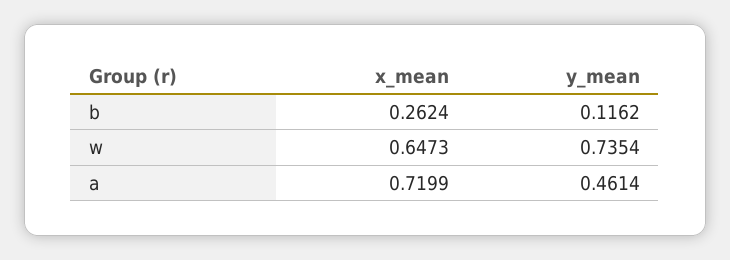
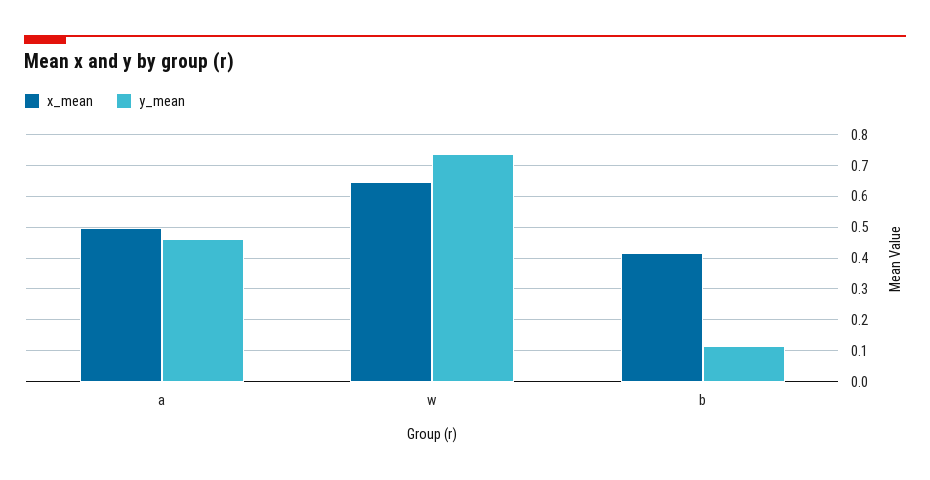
x_mean, b: 0.2624 -> 0.42
x_mean, a: 0.7199 -> 0.5

